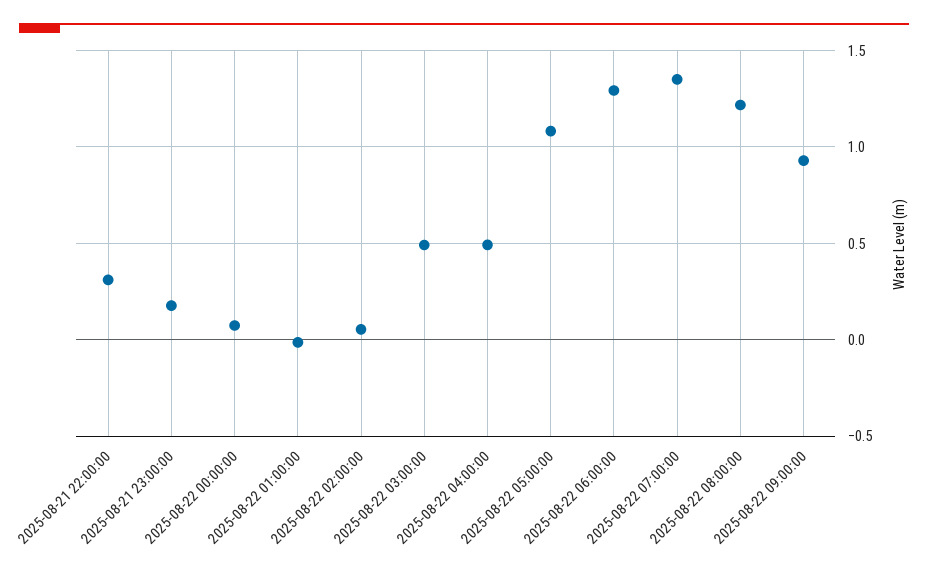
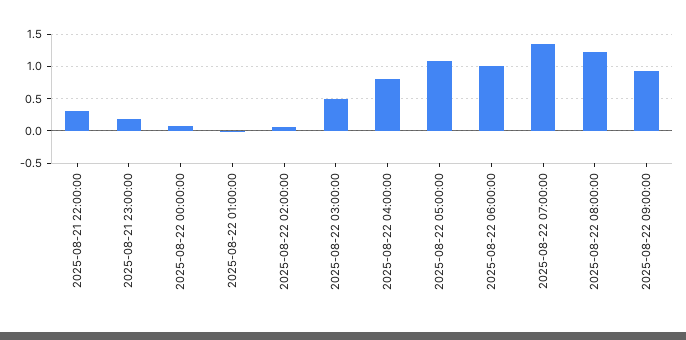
2025-08-22 04:00:00: 0.5 -> 0.8
2025-08-22 06:00:00: 1.3 -> 1

